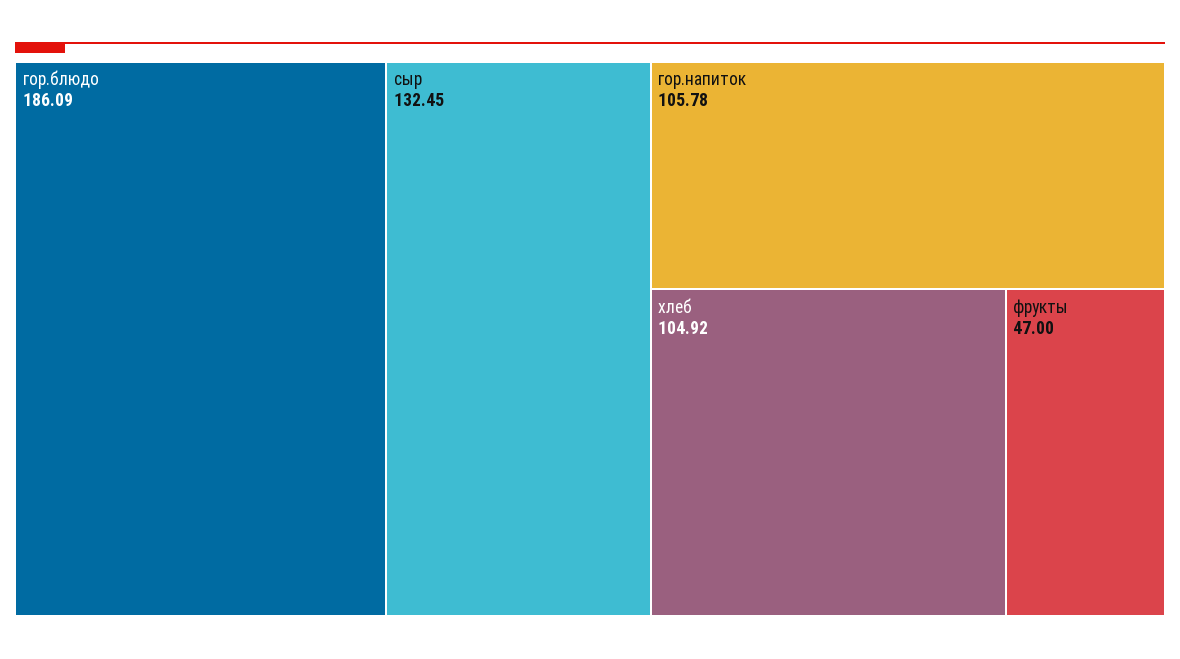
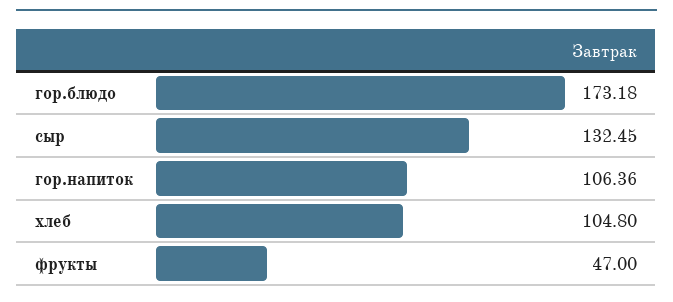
гор.блюдо: 186.09 -> 173.18
гор.напиток: 105.78 -> 106.36
хлеб: 104.92 -> 104.8

